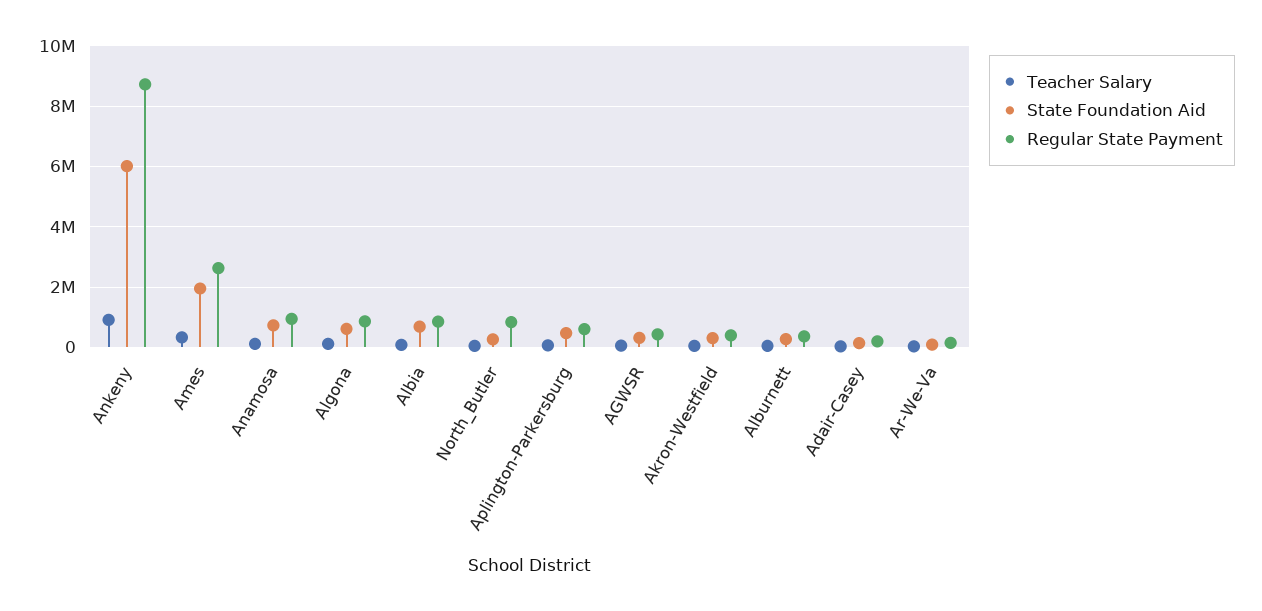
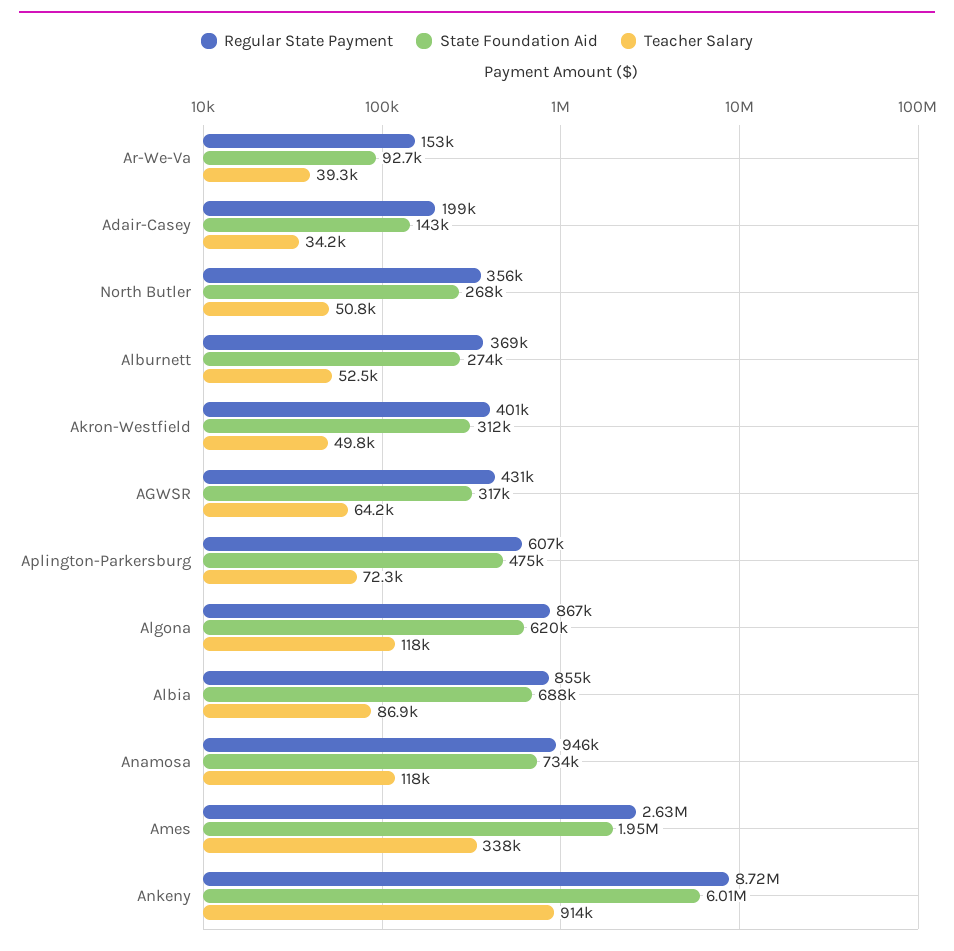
Regular State Payment, North_Butler: 800000 -> 356000

